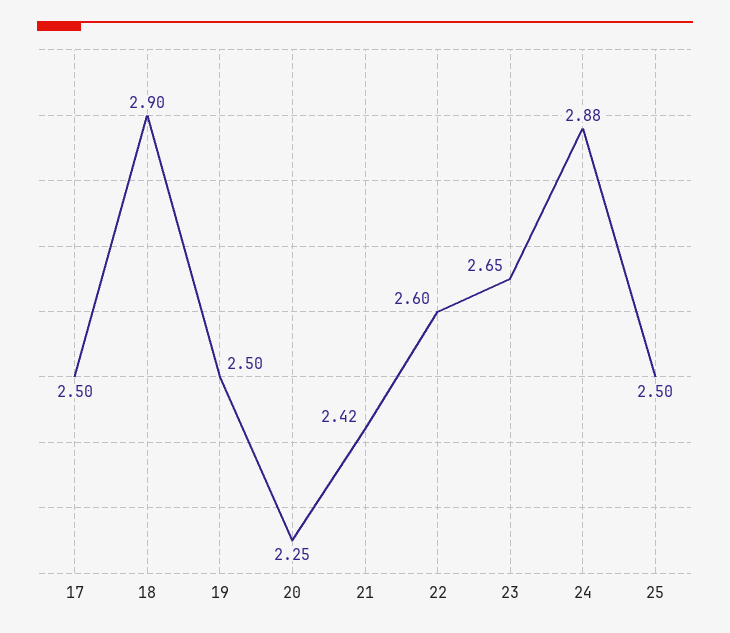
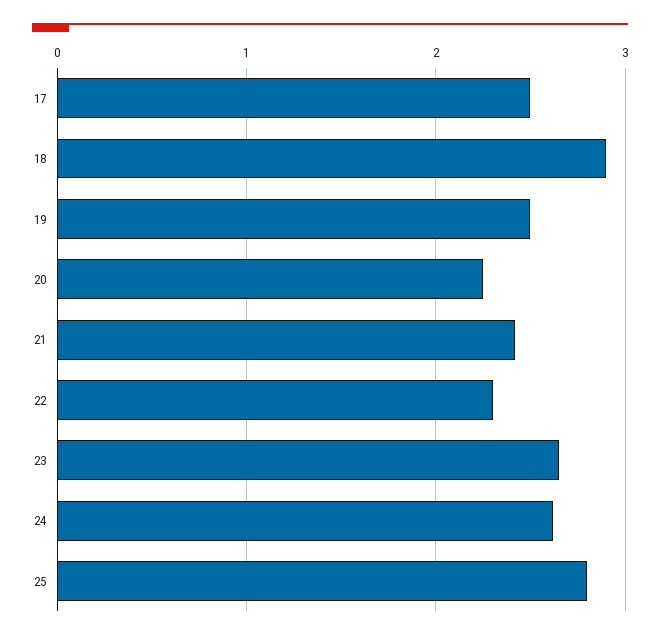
22: 2.6 -> 2.3
24: 2.88 -> 2.6
25: 2.5 -> 2.8

